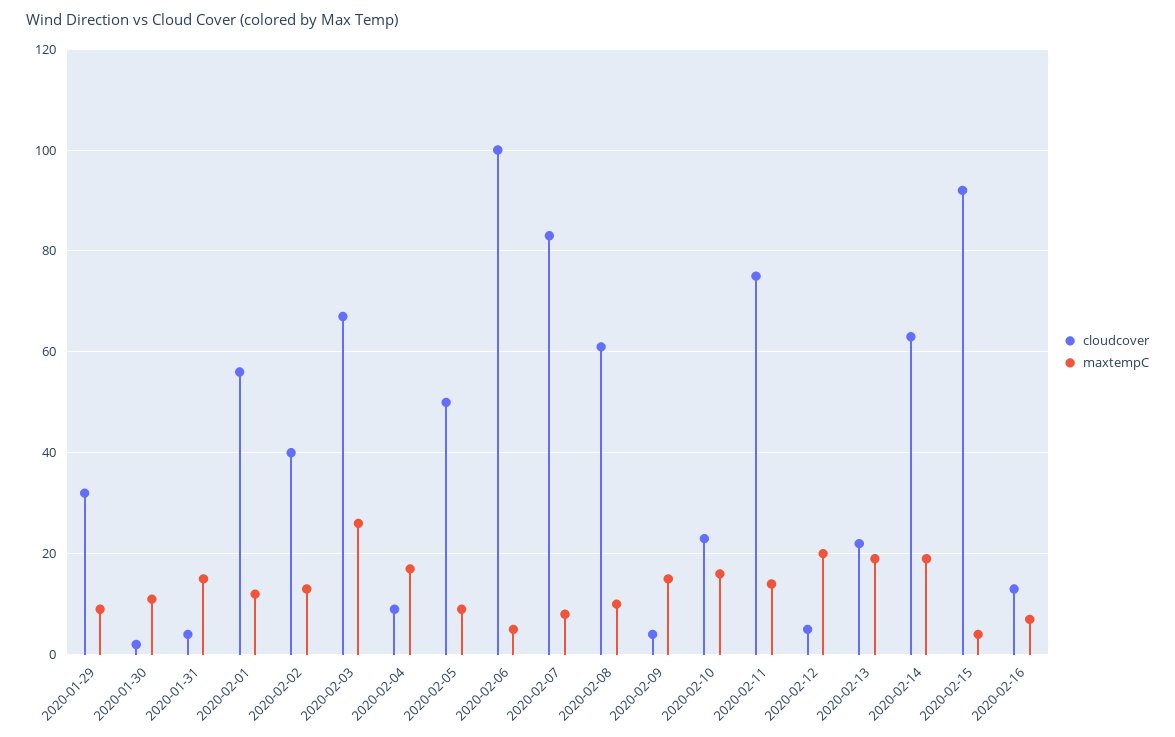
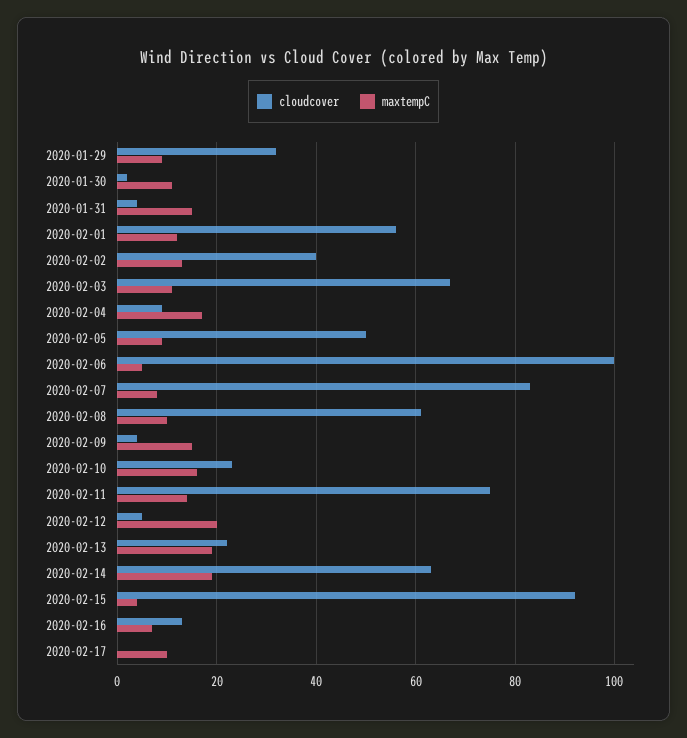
maxtempC, 2020-02-03: 25 -> 10
cloudcover, 2020-02-17: none -> 0
maxtempC, 2020-02-17: none -> 10

